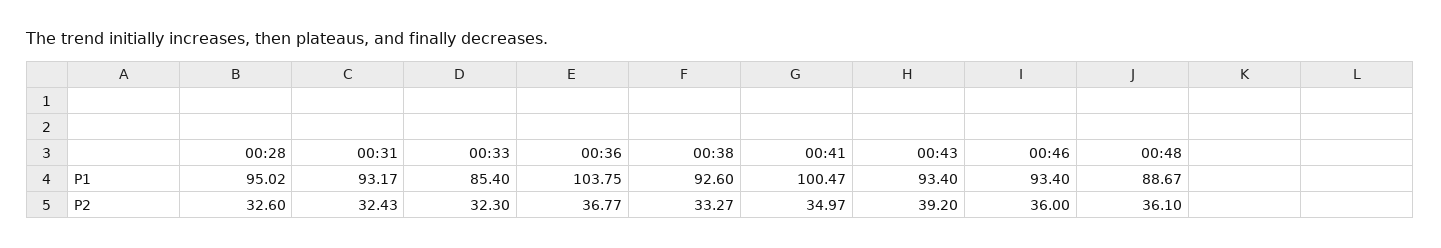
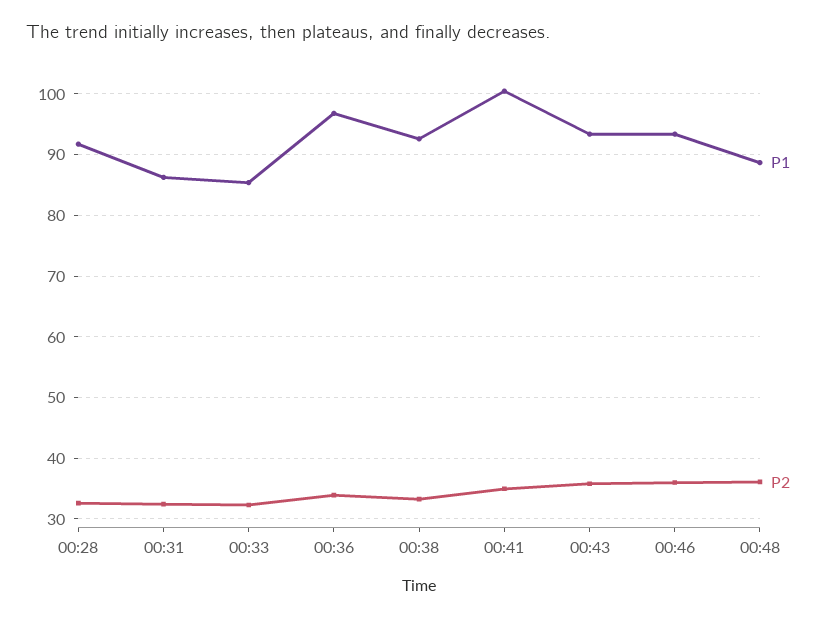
P1, 00:28: 95.02 -> 92
P1, 00:31: 93.17 -> 86
P1, 00:36: 103.75 -> 97
P2, 00:36: 36.77 -> 34
P2, 00:43: 39.2 -> 36

